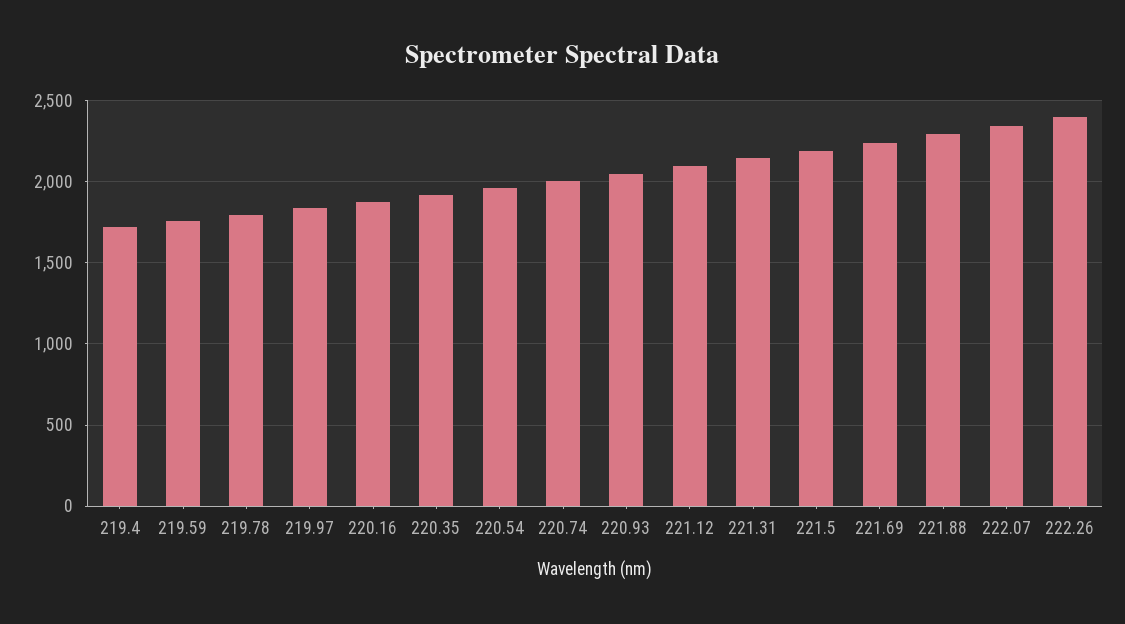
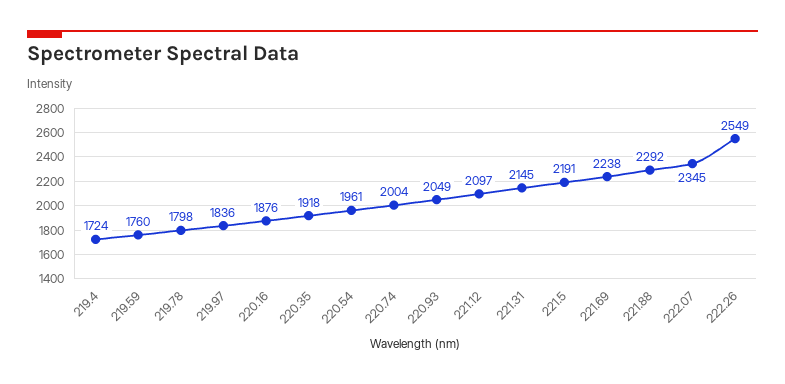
222.26: 2400 -> 2549

